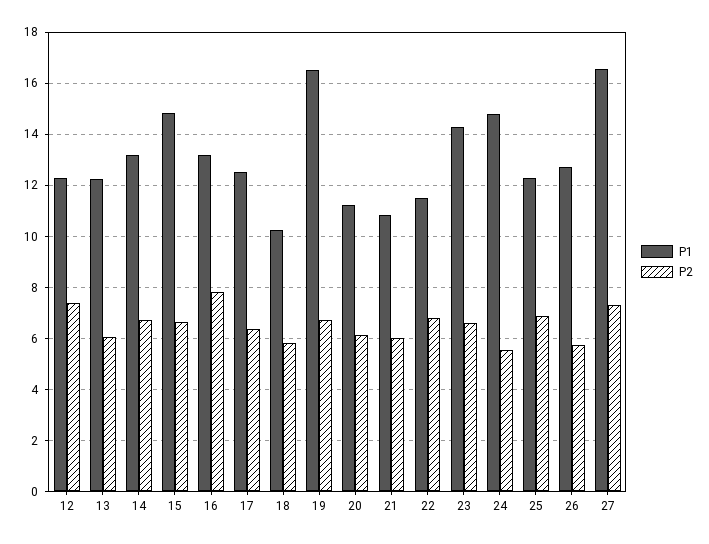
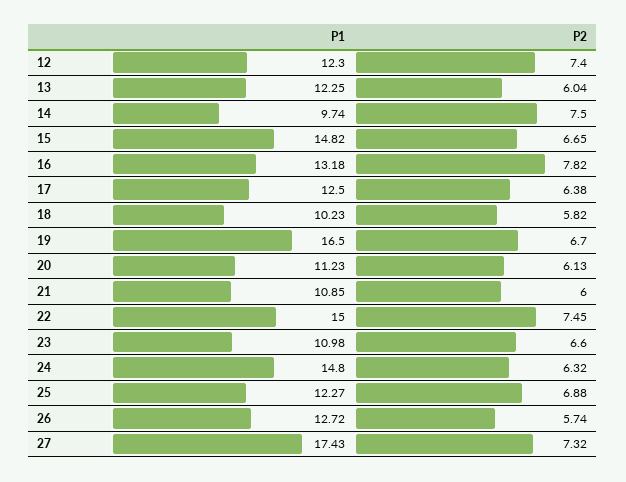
P1, 14: 13.25 -> 9.74
P2, 14: 6.75 -> 7.5
P1, 22: 11.5 -> 15
P2, 22: 6.75 -> 7.45
P1, 23: 14.25 -> 10.98
P2, 24: 5.5 -> 6.32
P1, 27: 16.5 -> 17.43

